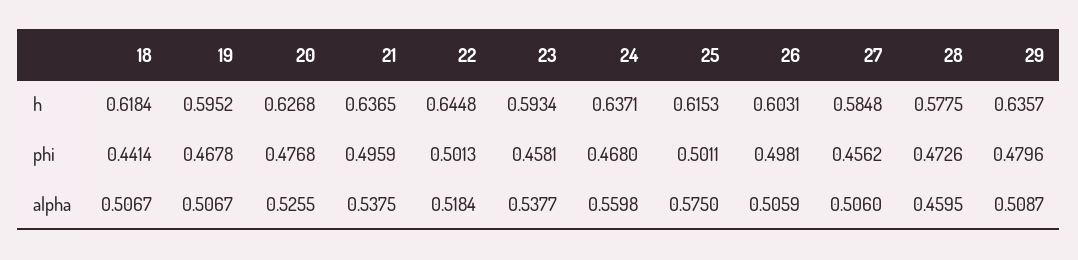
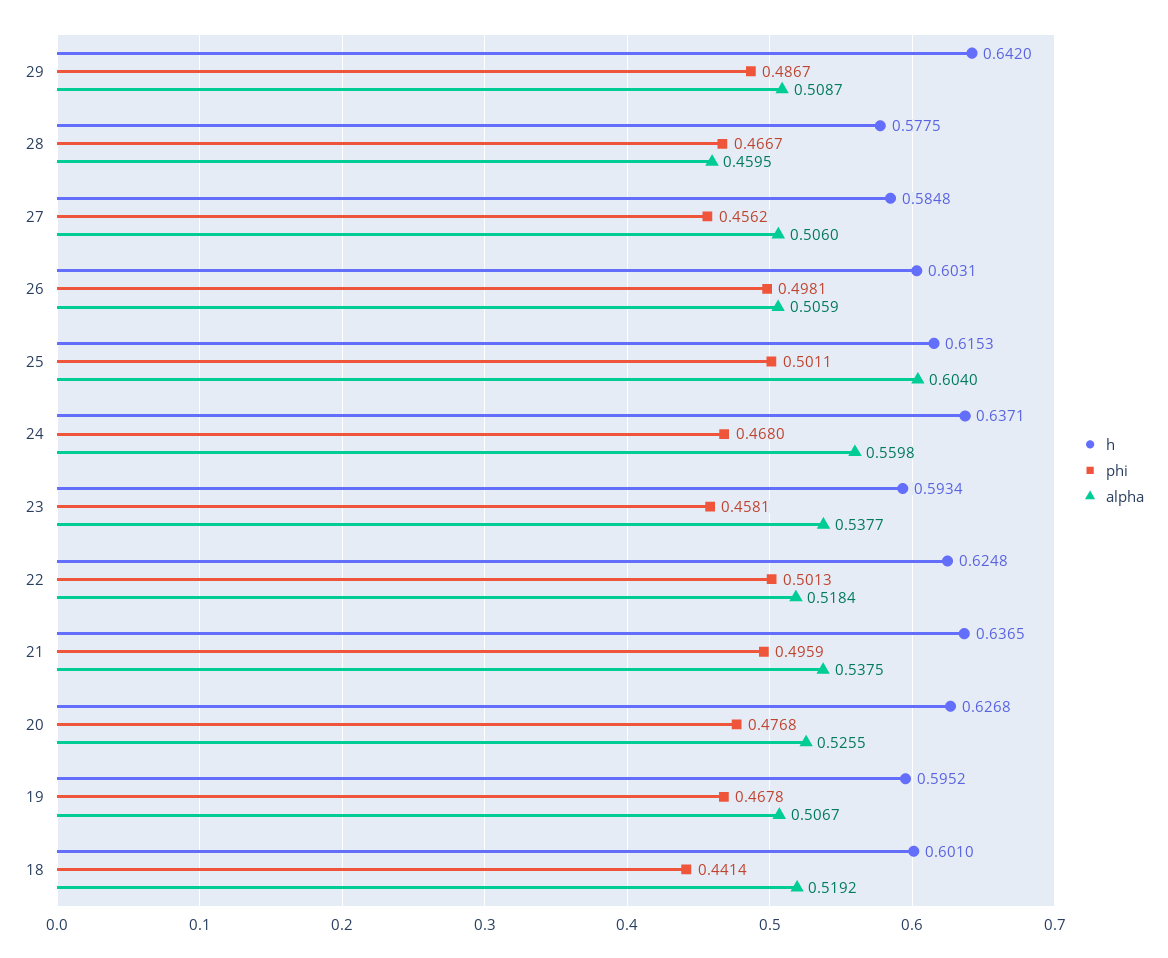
h, 18: 0.6184 -> 0.601
h, 22: 0.6448 -> 0.6248
h, 29: 0.6357 -> 0.642
phi, 28: 0.4726 -> 0.4667
phi, 29: 0.4796 -> 0.4867
alpha, 18: 0.5067 -> 0.5192
alpha, 25: 0.575 -> 0.604

